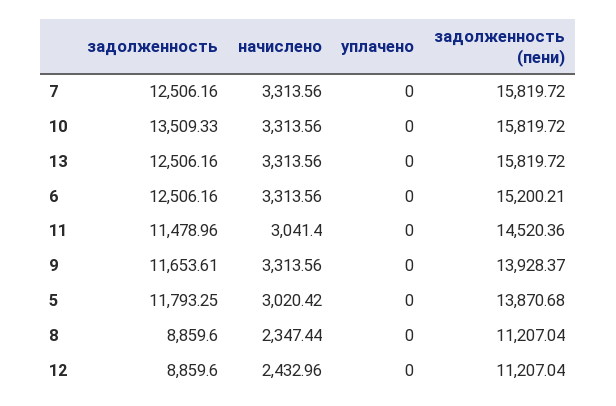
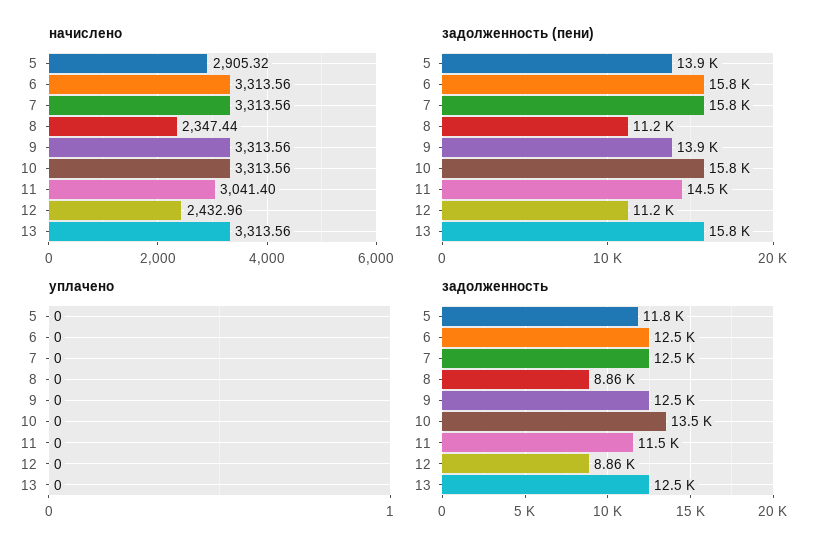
задолженность (пени), 6: 15200.21 -> 15800
задолженность, 9: 11653.61 -> 12500
начислено, 5: 3020.42 -> 2905.32

